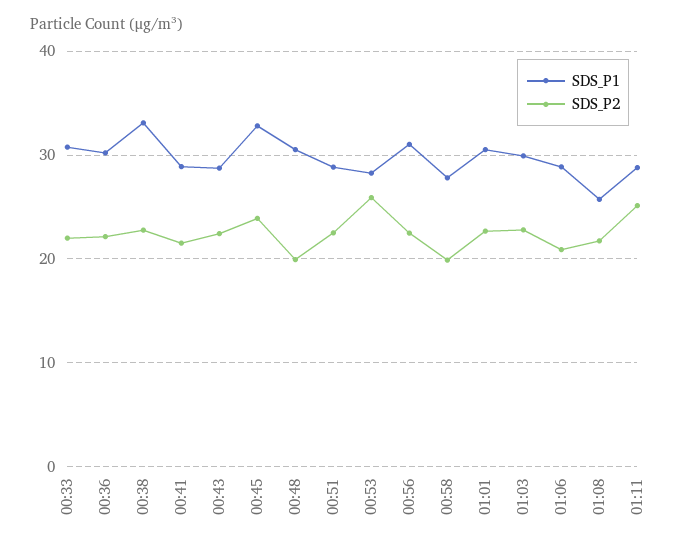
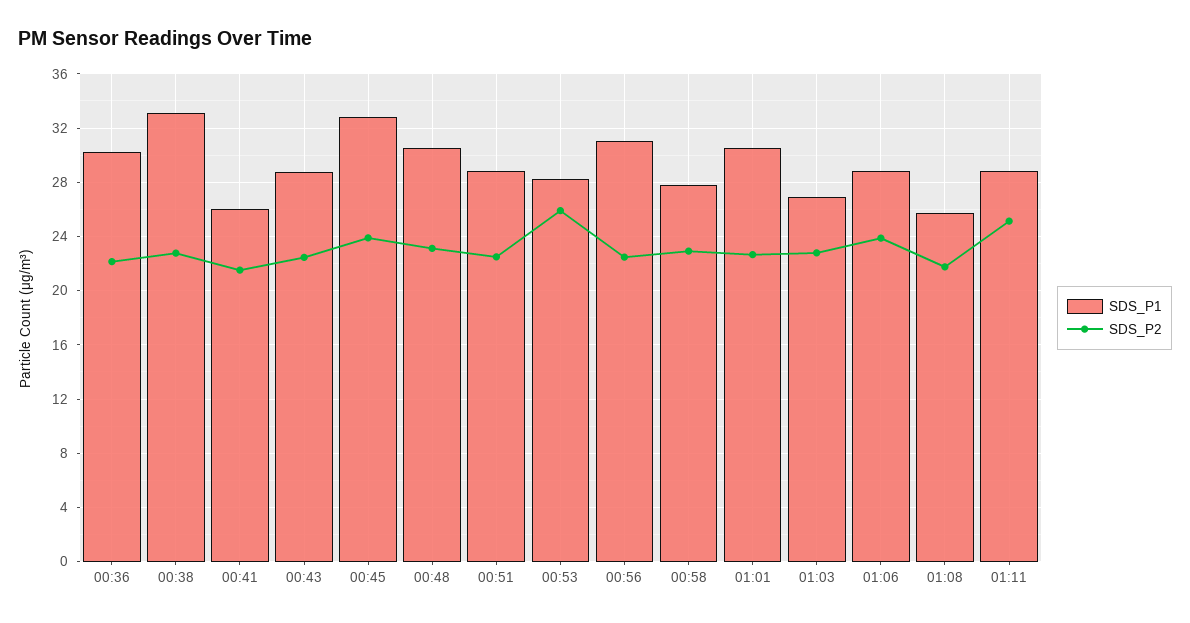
SDS_P1, 00:33: 31 -> none
SDS_P2, 00:33: 22 -> none
SDS_P1, 00:41: 29 -> 26
SDS_P2, 00:48: 20 -> 23
SDS_P2, 00:58: 20 -> 23
SDS_P1, 01:03: 30 -> 27
SDS_P2, 01:06: 21 -> 24

